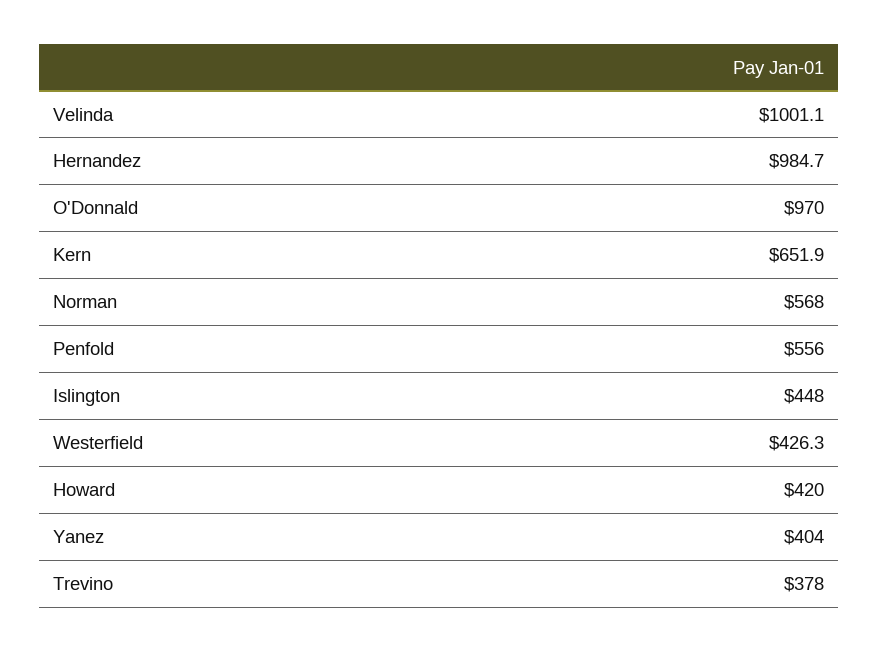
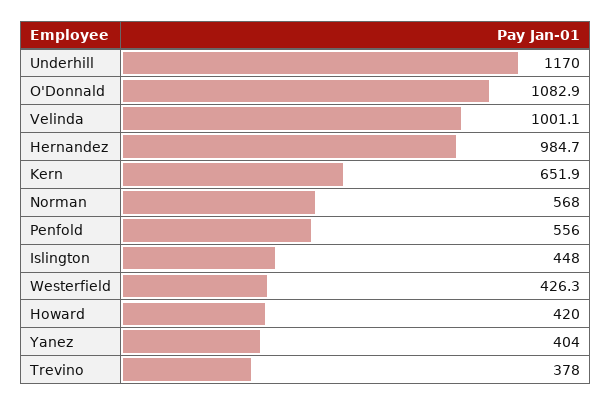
O'Donnald: 970 -> 1082.9
Underhill: none -> 1170

